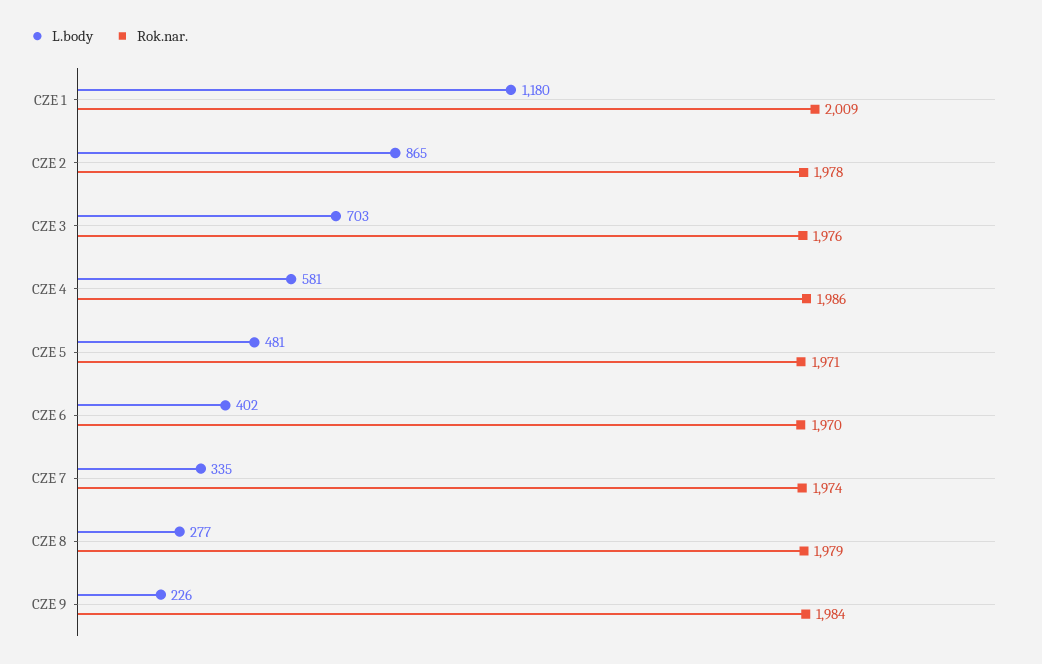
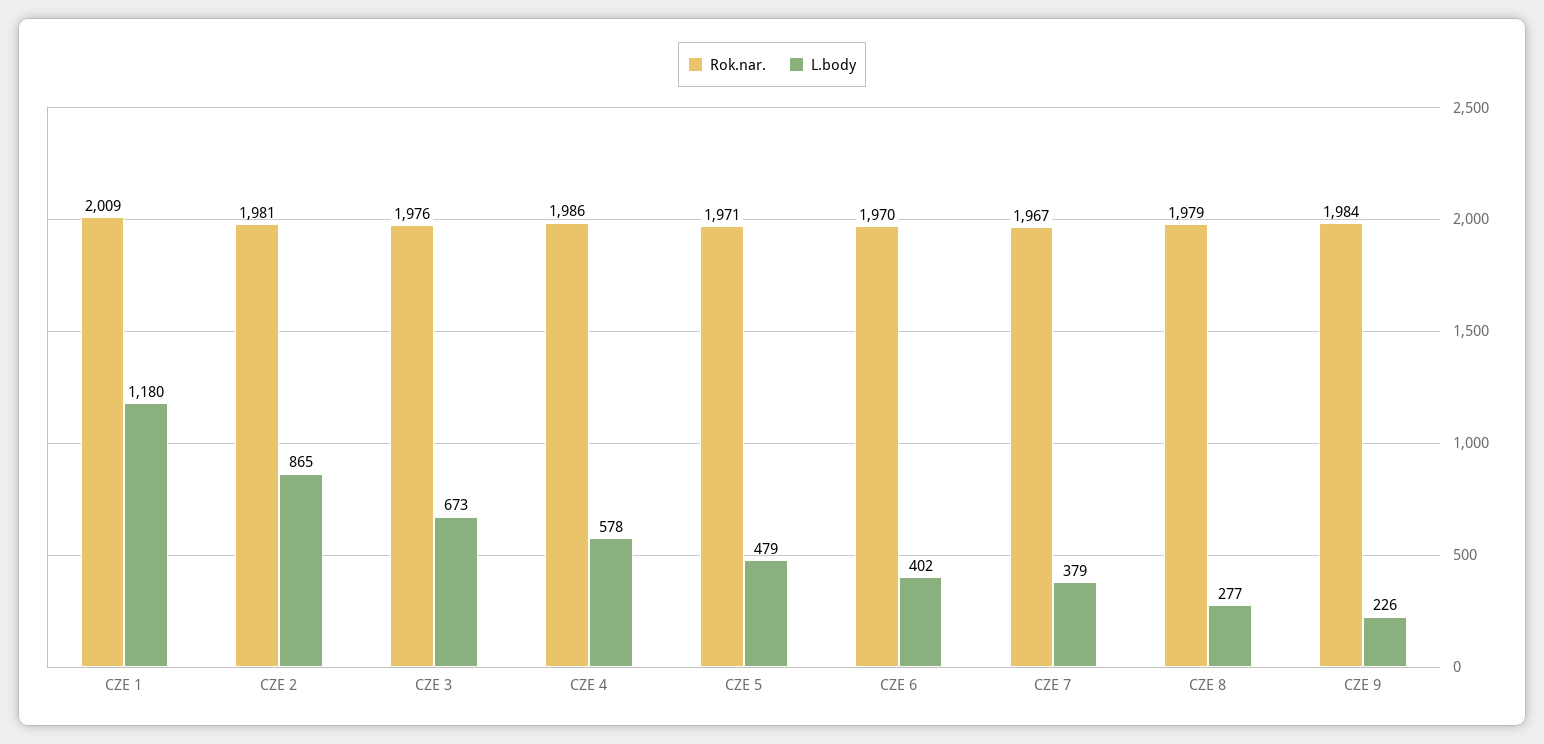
Rok.nar., CZE 2: 1978 -> 1981
L.body, CZE 3: 703 -> 673
L.body, CZE 4: 581 -> 578
L.body, CZE 5: 481 -> 479
L.body, CZE 7: 335 -> 379
Rok.nar., CZE 7: 1974 -> 1967

